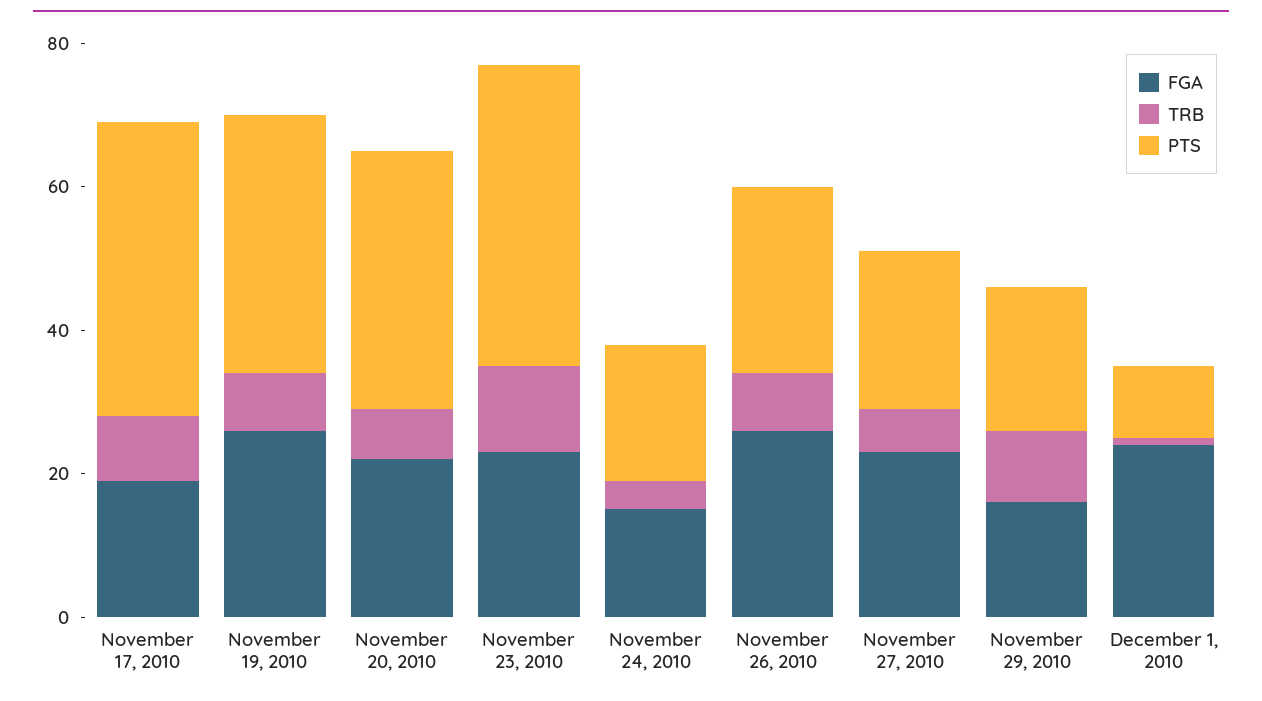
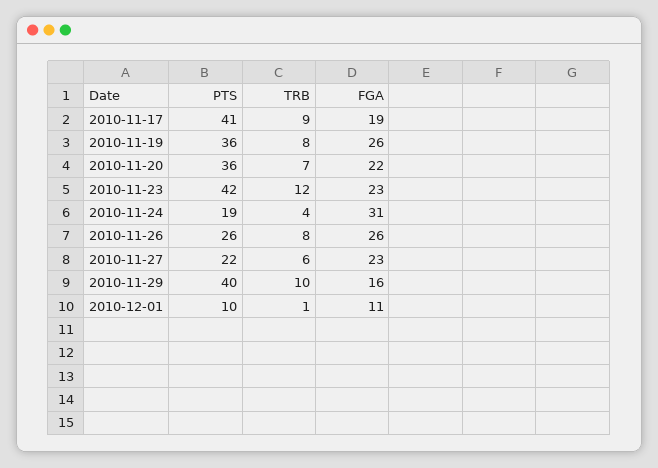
FGA, November 24, 2010: 15 -> 31
PTS, November 29, 2010: 20 -> 40
FGA, December 1, 2010: 25 -> 11

